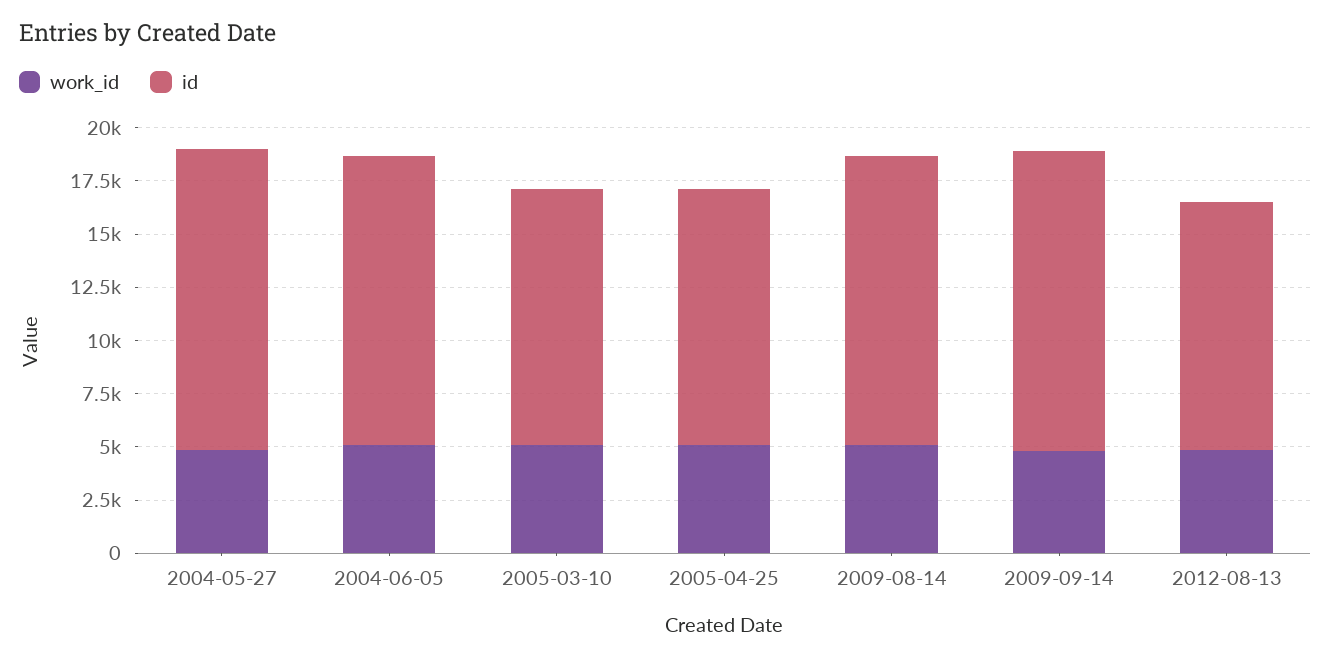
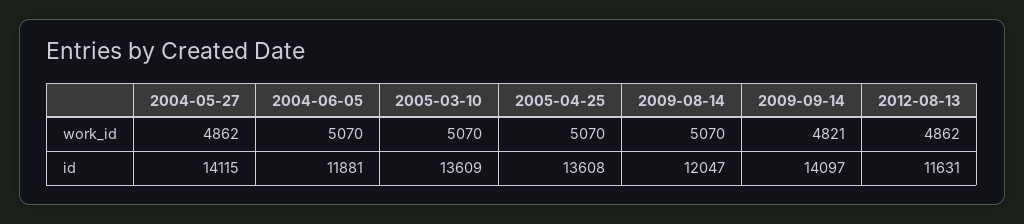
id, 2004-06-05: 13500 -> 11881
id, 2005-03-10: 12000 -> 13609
id, 2005-04-25: 12000 -> 13608
id, 2009-08-14: 13500 -> 12047

